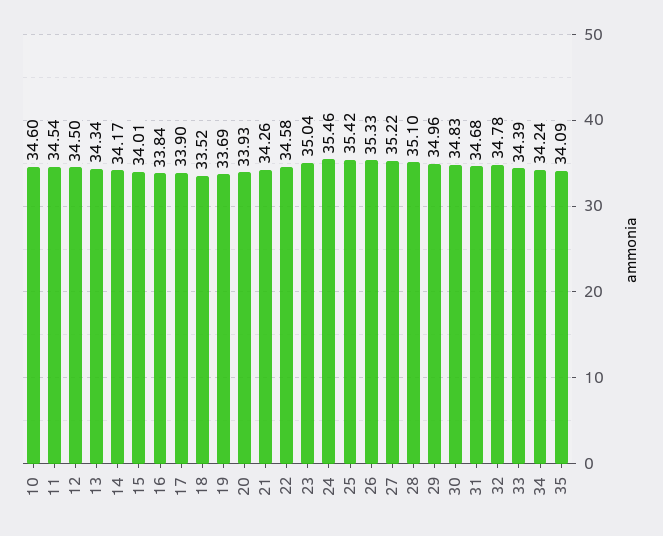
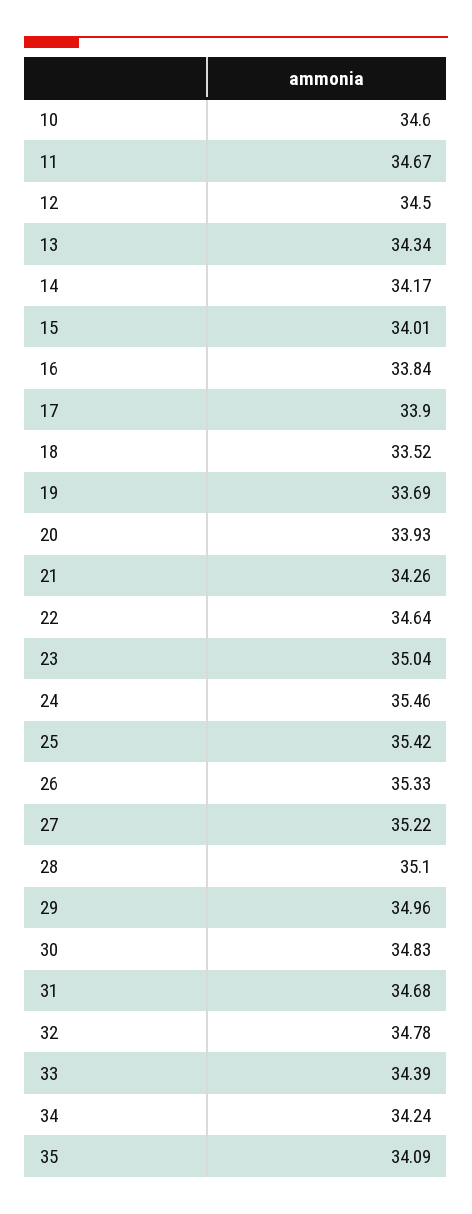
11: 34.54 -> 34.67
22: 34.58 -> 34.64

